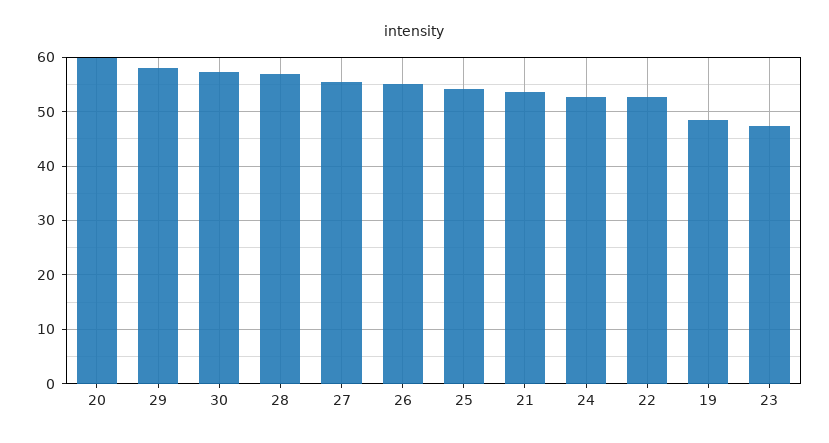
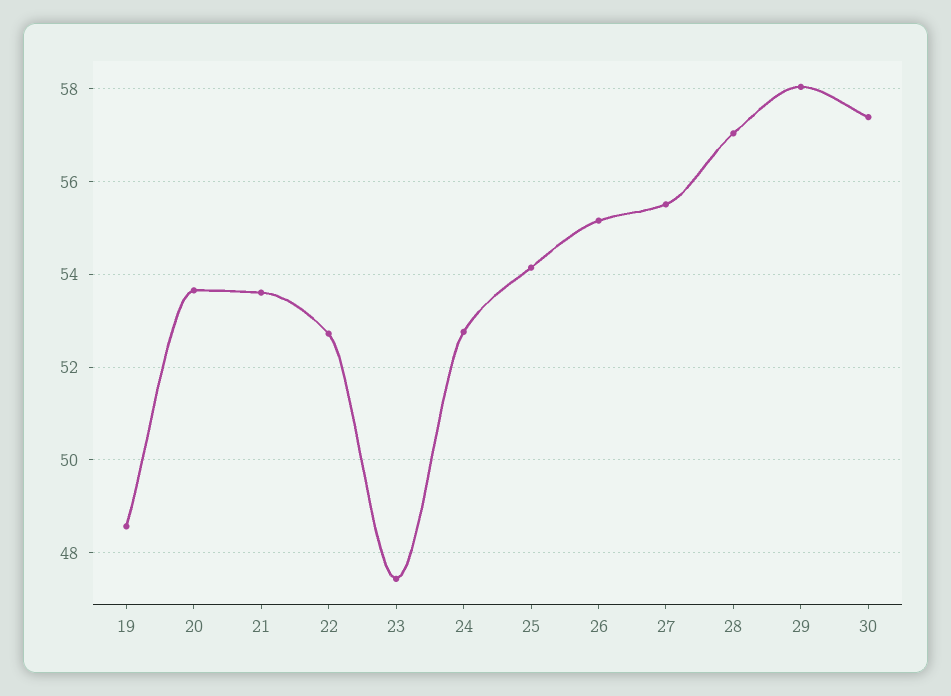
20: 60 -> 53.6

